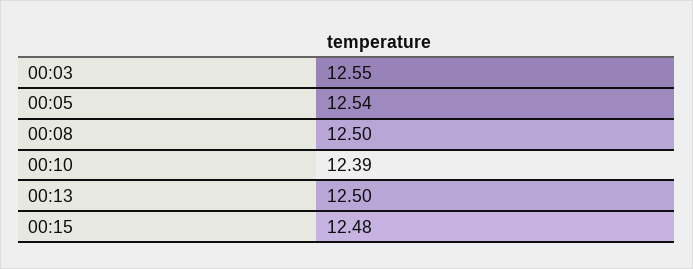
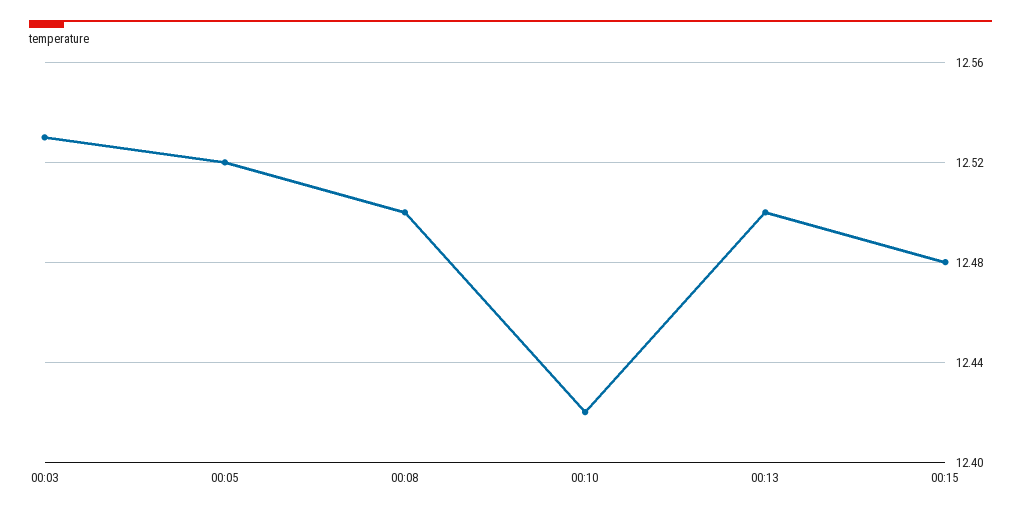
00:03: 12.55 -> 12.53
00:05: 12.54 -> 12.52
00:10: 12.39 -> 12.42

